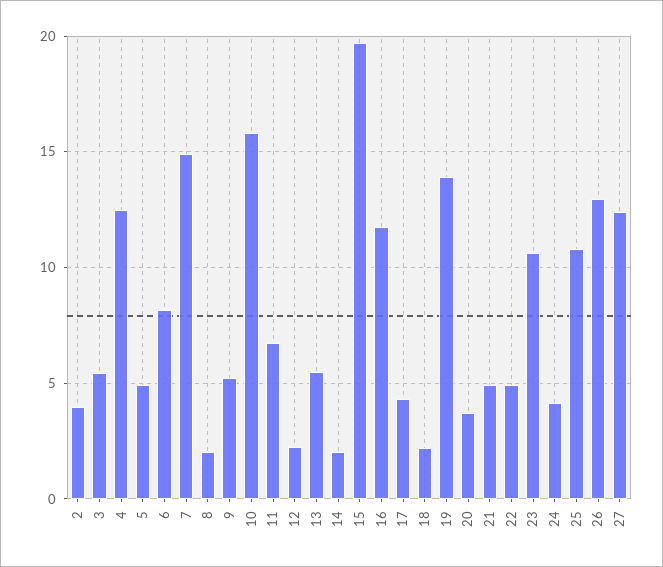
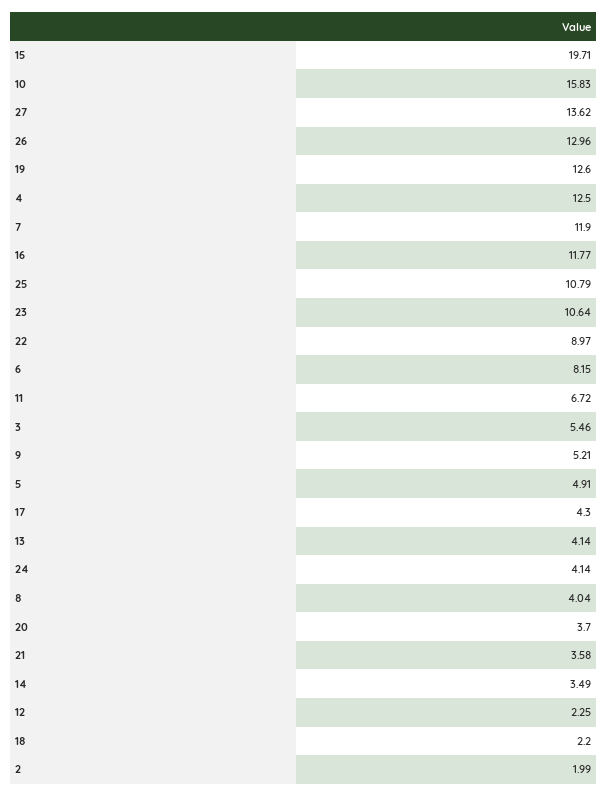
2: 4 -> 1.99
7: 15 -> 11.9
8: 2 -> 4.04
13: 5.5 -> 4.14
14: 2 -> 3.49
19: 14 -> 12.6
21: 5 -> 3.58
22: 5 -> 8.97
27: 12.5 -> 13.62

